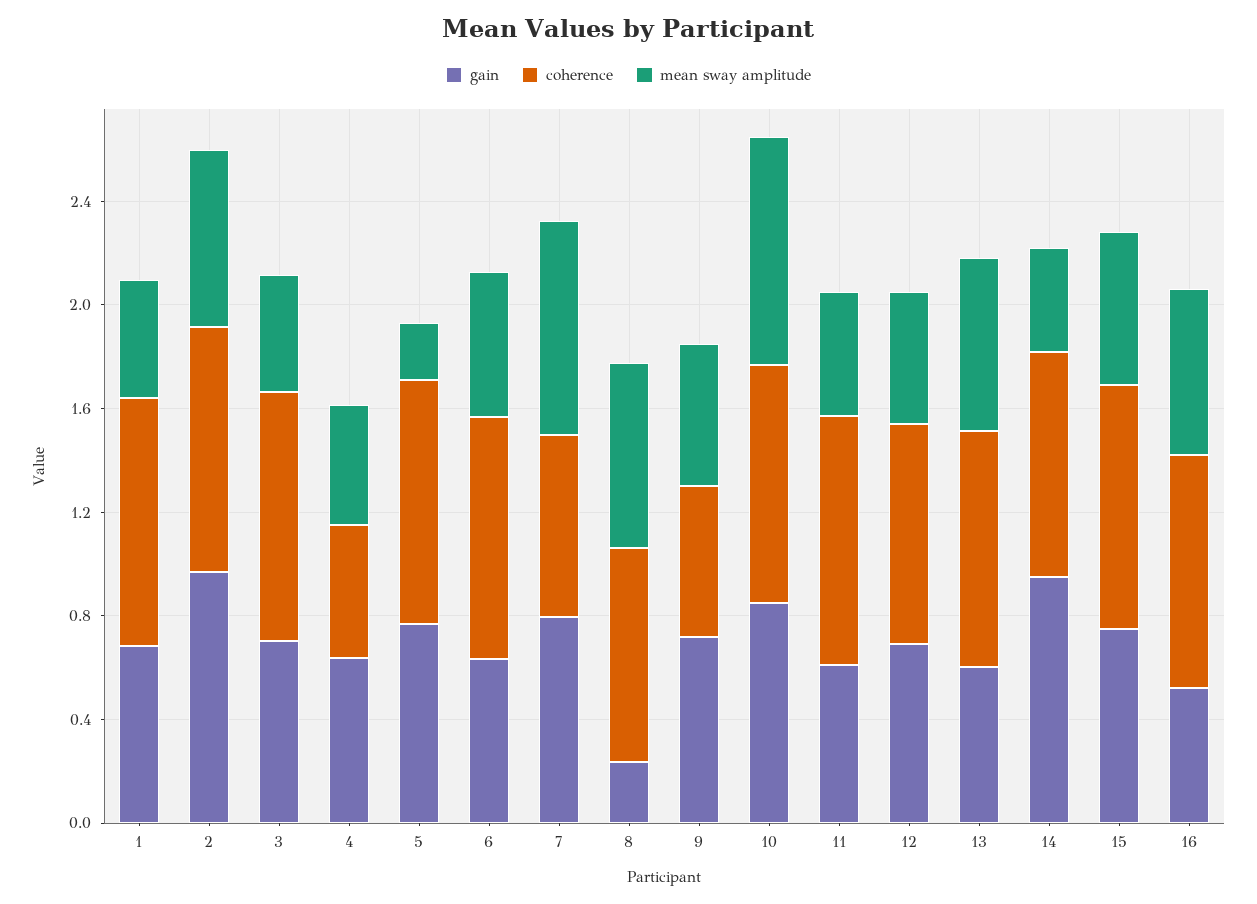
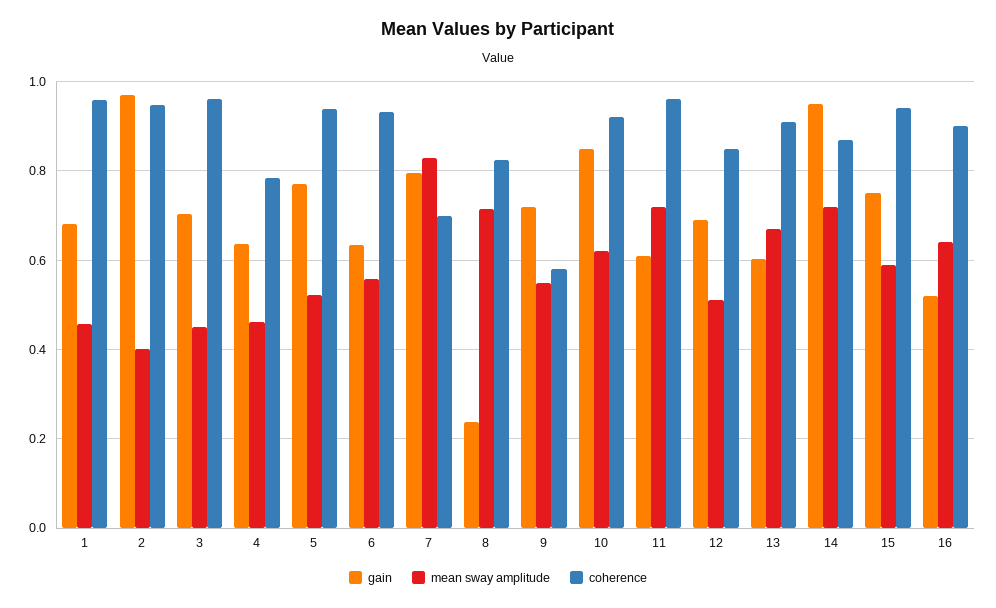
mean sway amplitude, 2: 0.7 -> 0.4
coherence, 4: 0.5 -> 0.78
mean sway amplitude, 5: 0.2 -> 0.52
mean sway amplitude, 10: 0.9 -> 0.62
mean sway amplitude, 11: 0.5 -> 0.72
mean sway amplitude, 14: 0.4 -> 0.72

